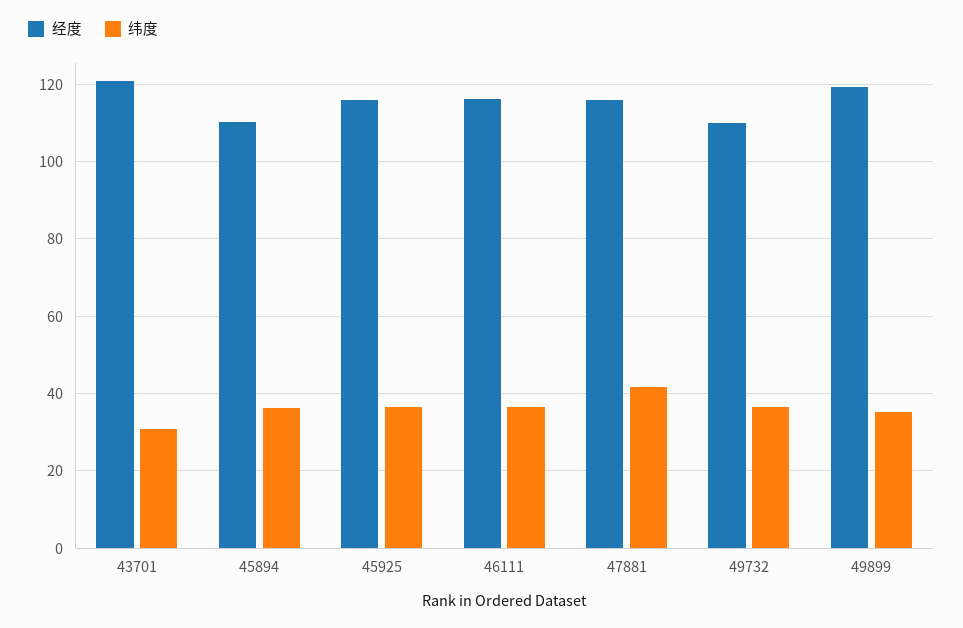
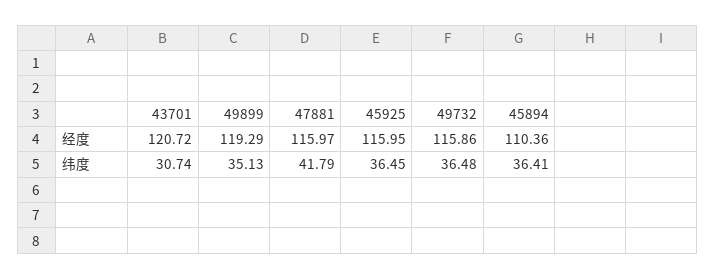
经度, 46111: 116 -> none
纬度, 46111: 36 -> none
经度, 49732: 110 -> 115.86

